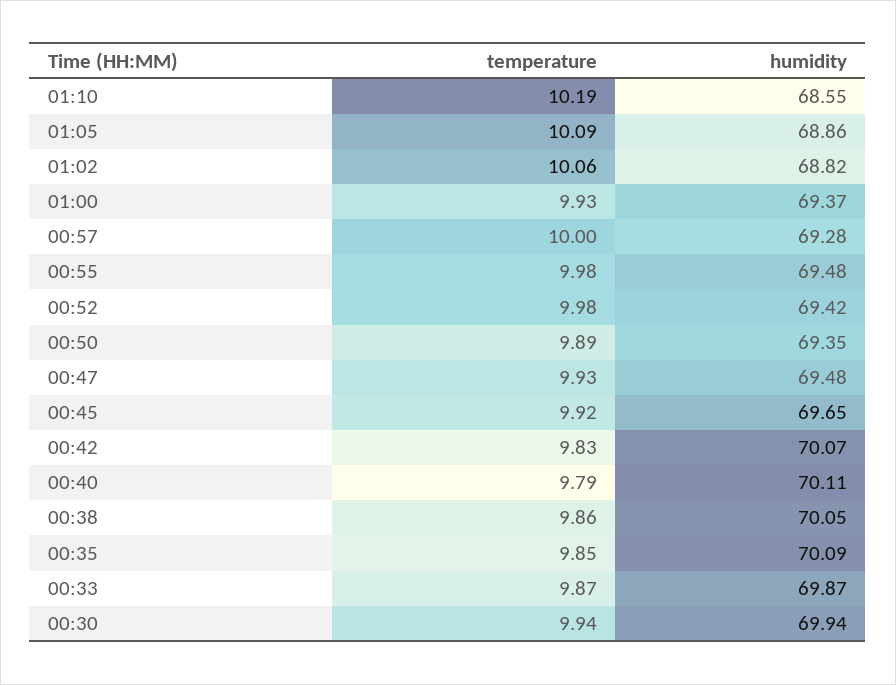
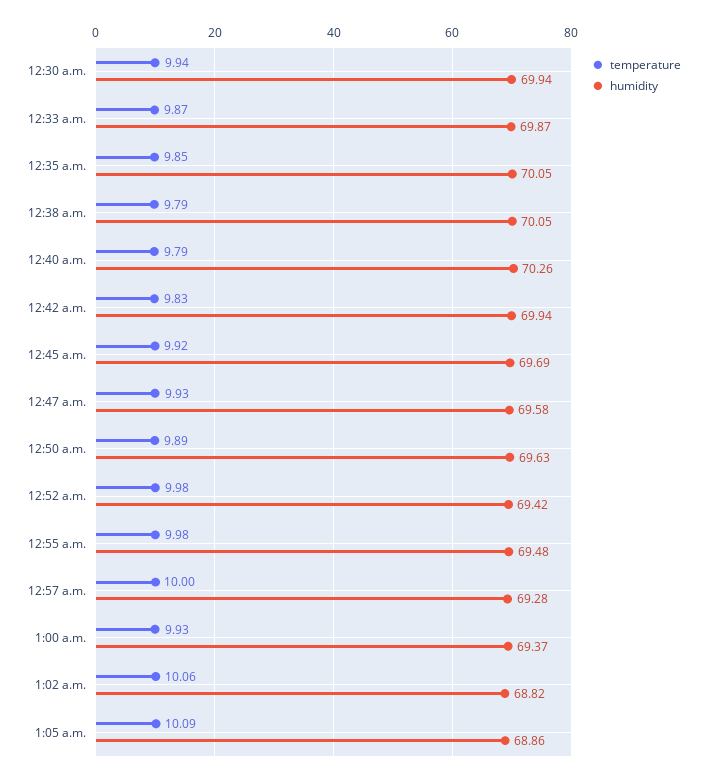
temperature, 01:10: 10.19 -> none
humidity, 01:10: 68.55 -> none
humidity, 00:50: 69.35 -> 69.63
humidity, 00:47: 69.48 -> 69.58
humidity, 00:45: 69.65 -> 69.69
humidity, 00:42: 70.07 -> 69.94
humidity, 00:40: 70.11 -> 70.26
temperature, 00:38: 9.86 -> 9.79
humidity, 00:35: 70.09 -> 70.05

